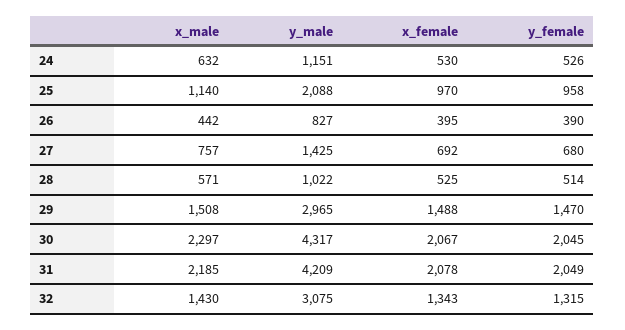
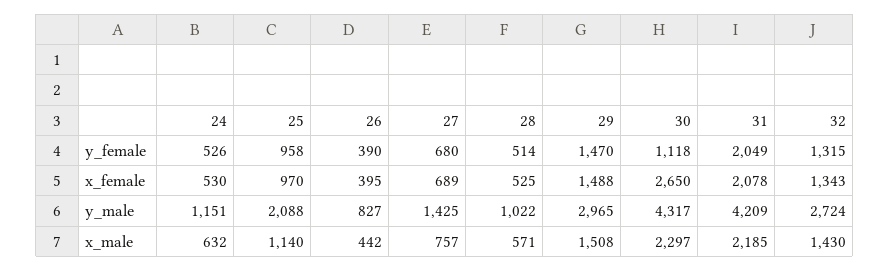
x_female, 27: 692 -> 689
x_female, 30: 2067 -> 2650
y_female, 30: 2045 -> 1118
y_male, 32: 3075 -> 2724

